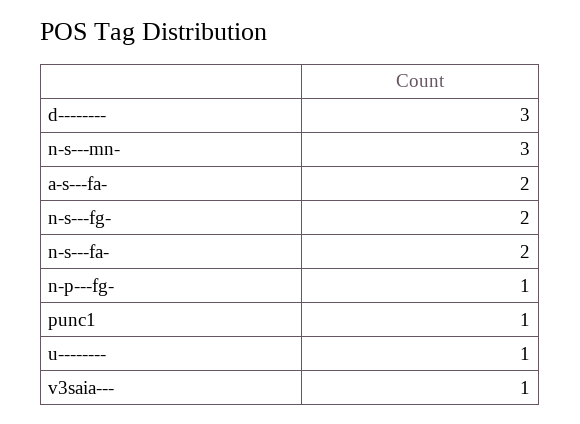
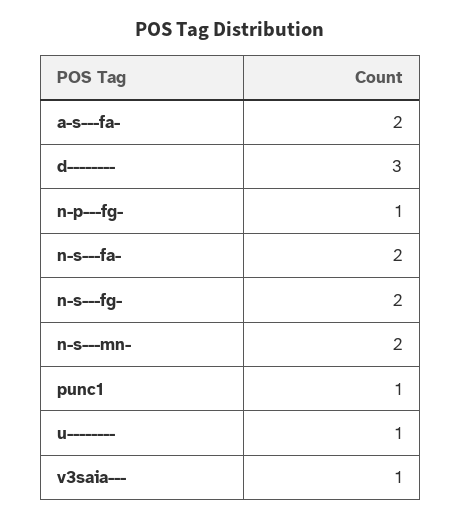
n-s---mn-: 3 -> 2

